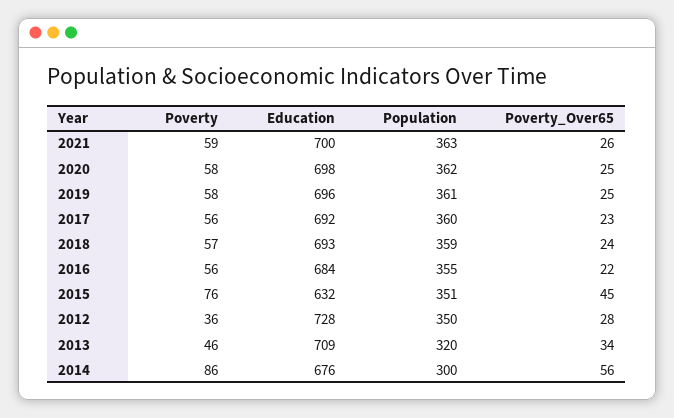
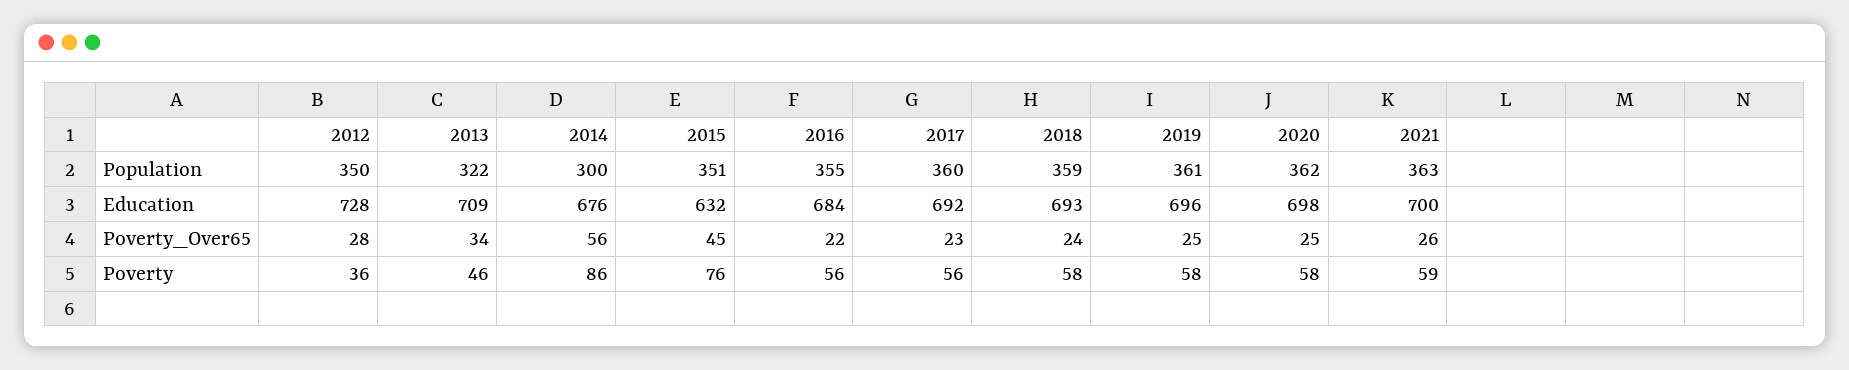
Poverty, 2018: 57 -> 58
Population, 2013: 320 -> 322

